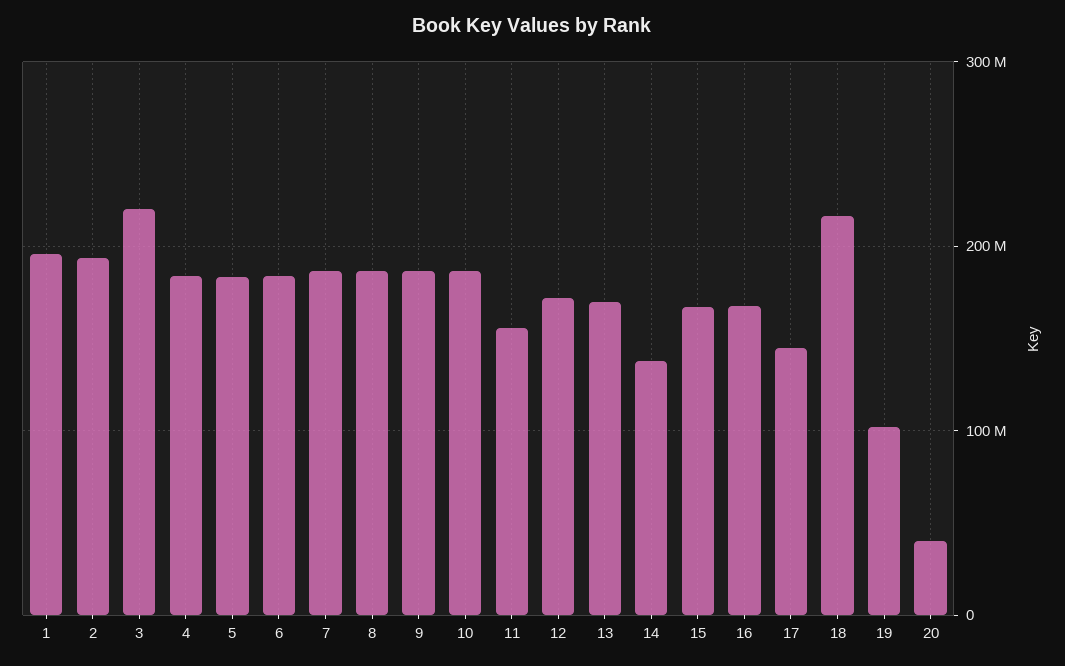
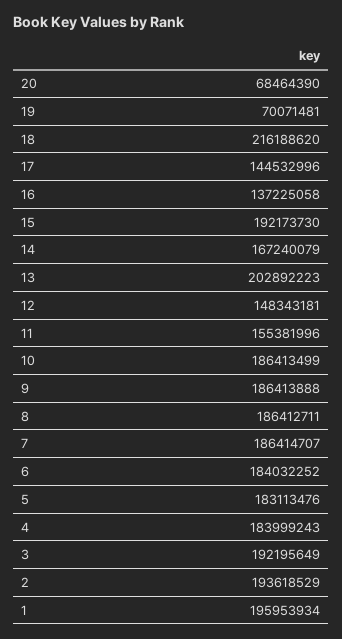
3: 220000000 -> 192195649
12: 170000000 -> 148343181
13: 170000000 -> 202892223
14: 140000000 -> 167240079
15: 170000000 -> 192173730
16: 170000000 -> 137225058
19: 100000000 -> 70071481
20: 40000000 -> 68464390

